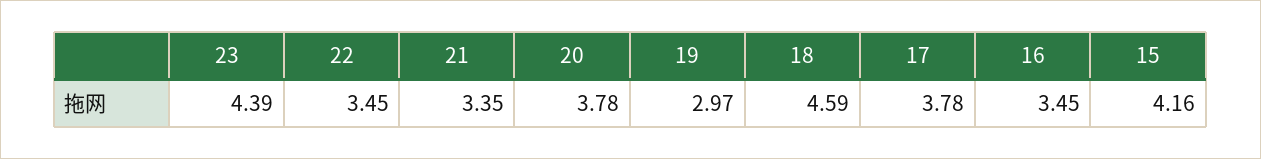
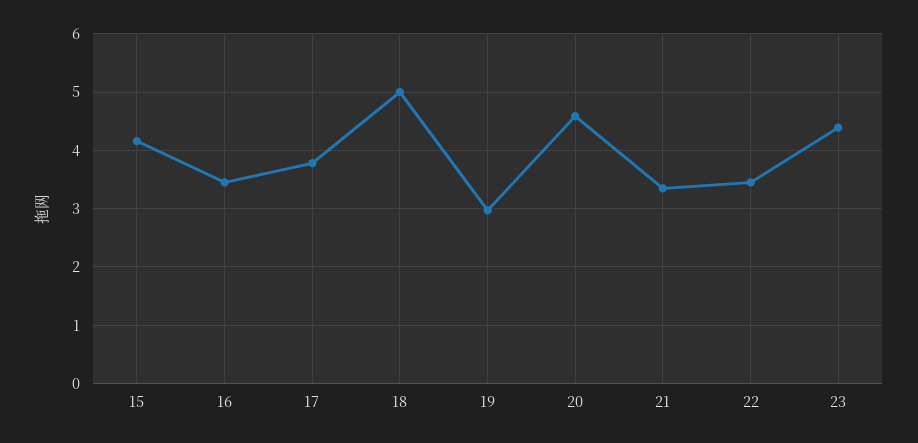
20: 3.78 -> 4.6
18: 4.59 -> 5

